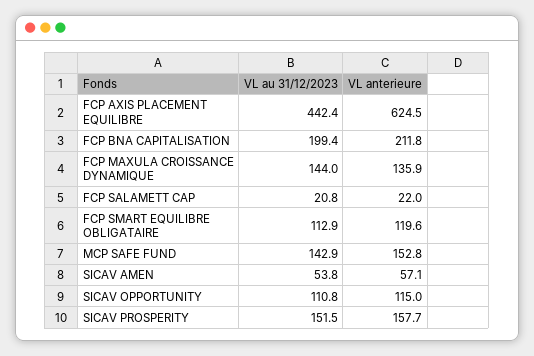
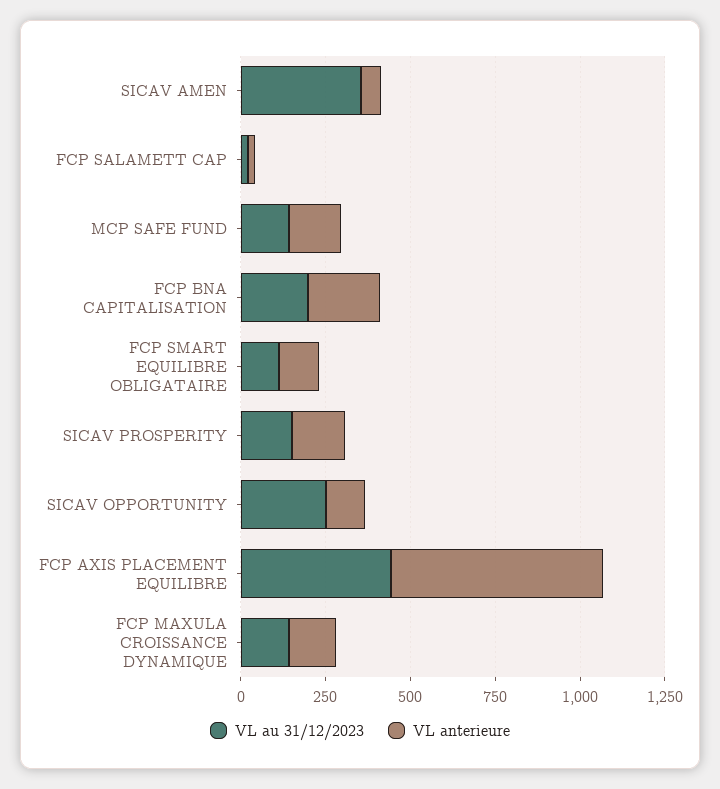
VL au 31/12/2023, SICAV AMEN: 53.8 -> 350
VL au 31/12/2023, SICAV OPPORTUNITY: 110.8 -> 250

